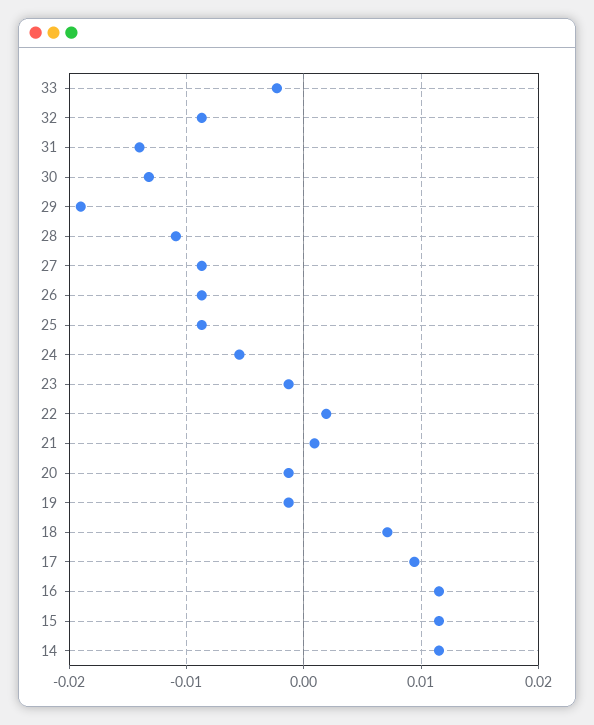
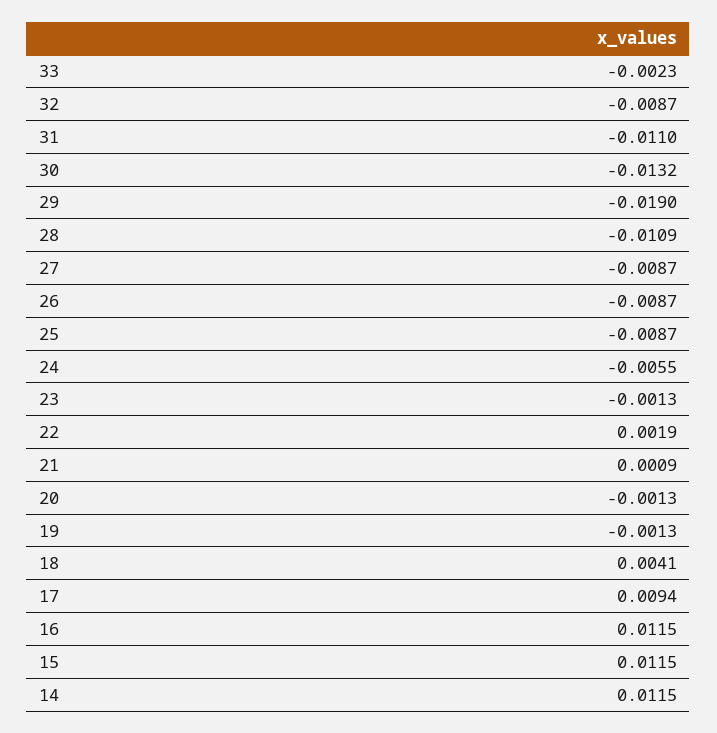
31: -0.014 -> -0.011
18: 0.007 -> 0.0041

